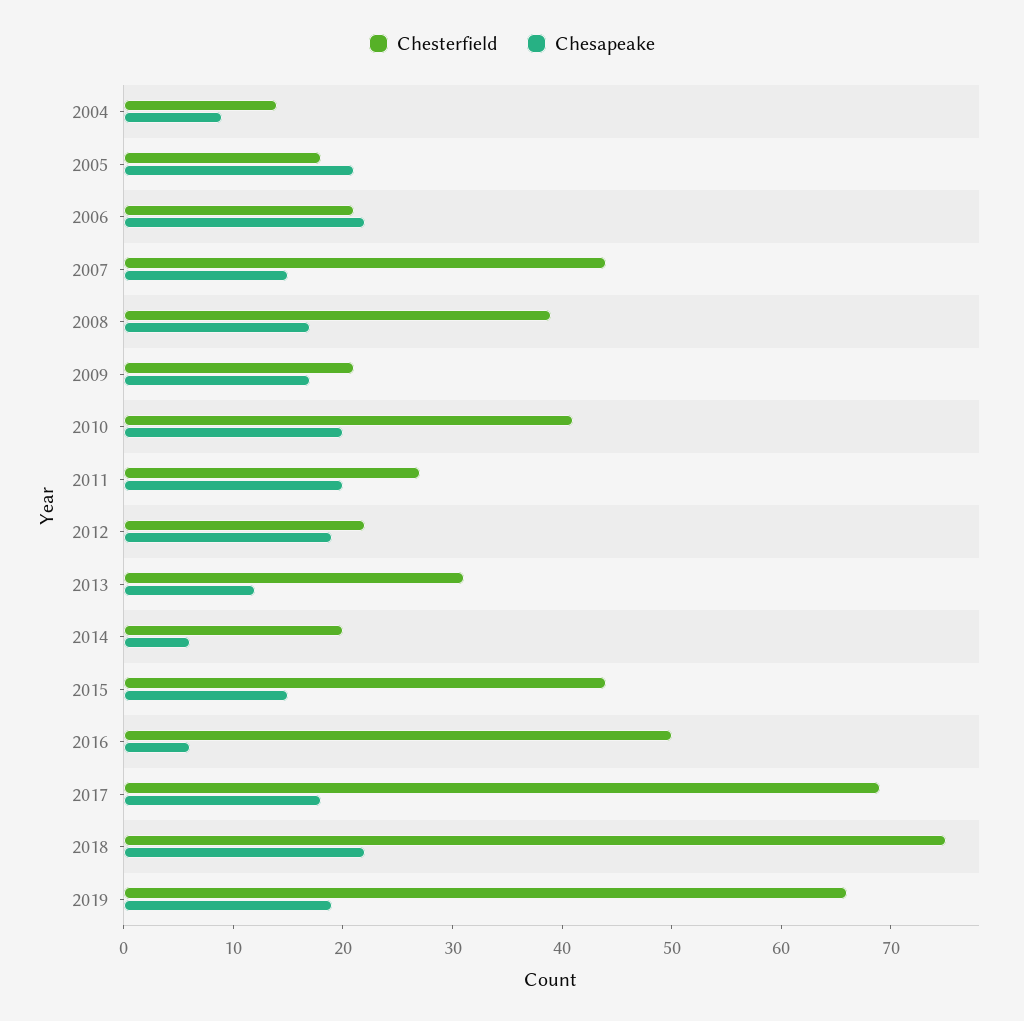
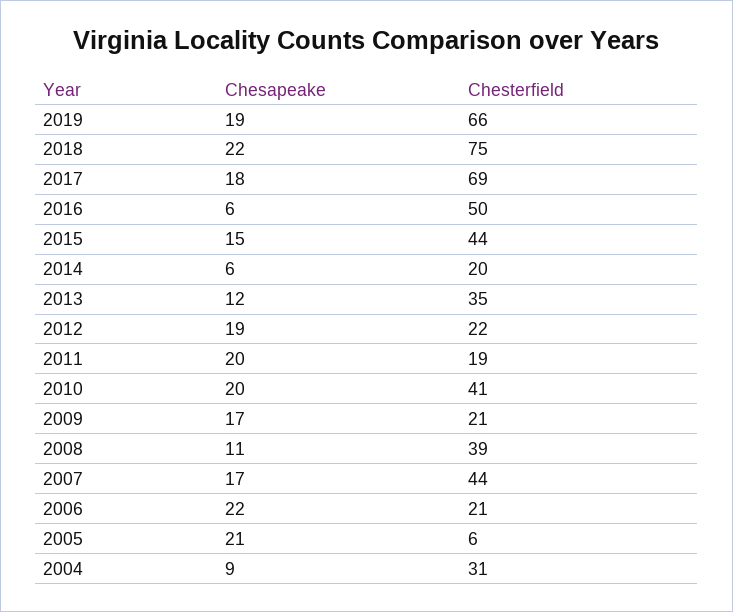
Chesterfield, 2004: 14 -> 31
Chesterfield, 2005: 18 -> 6
Chesapeake, 2007: 15 -> 17
Chesapeake, 2008: 17 -> 11
Chesterfield, 2011: 27 -> 19
Chesterfield, 2013: 31 -> 35

